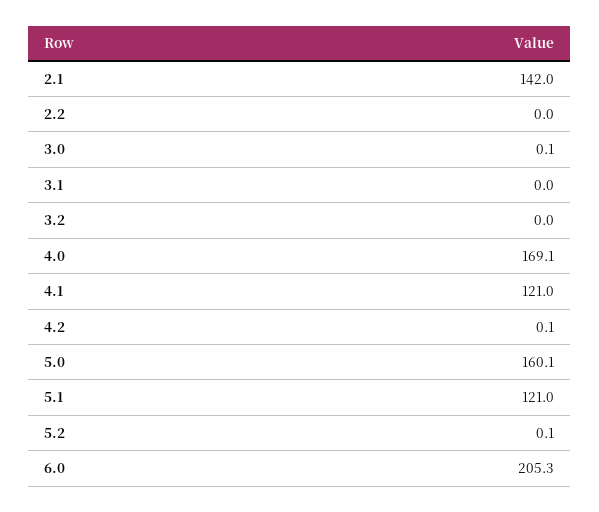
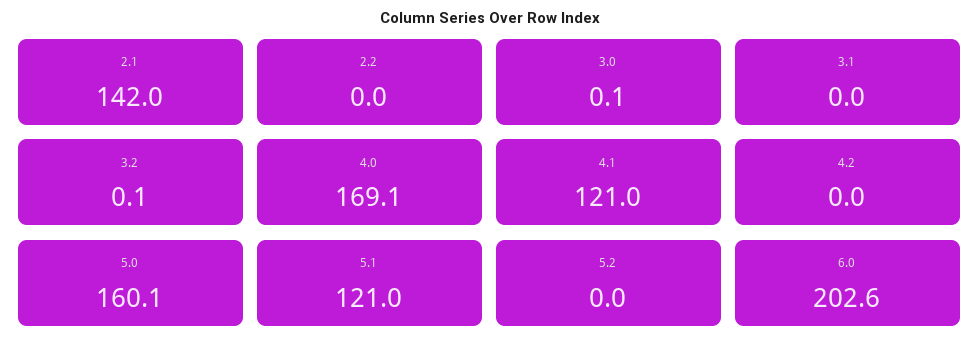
3.2: 0 -> 0.1
4.2: 0.1 -> 0
5.2: 0.1 -> 0
6.0: 205.3 -> 202.6

